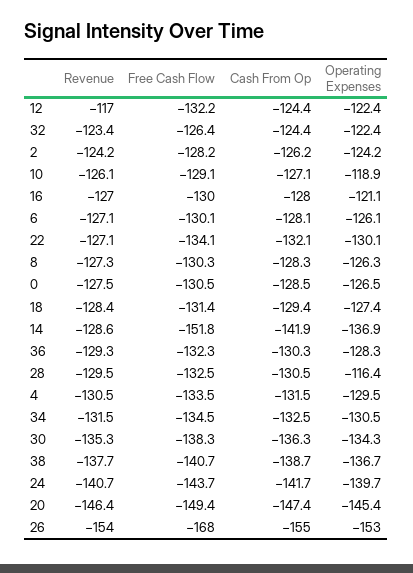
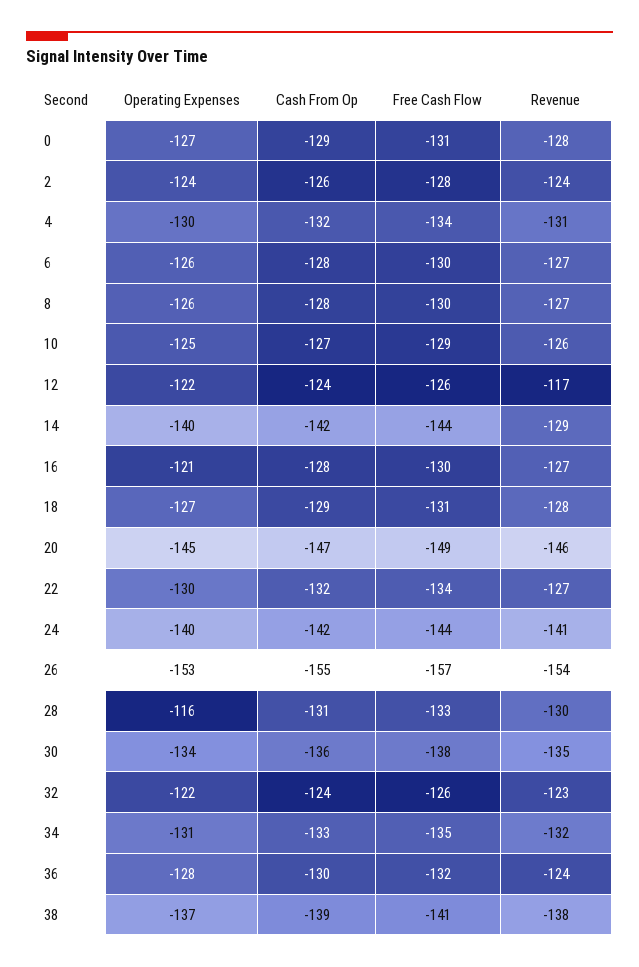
Free Cash Flow, 12: -132.2 -> -126
Operating Expenses, 10: -118.9 -> -125
Free Cash Flow, 14: -151.8 -> -144
Operating Expenses, 14: -136.9 -> -140
Revenue, 36: -129.3 -> -124
Free Cash Flow, 26: -168 -> -157

